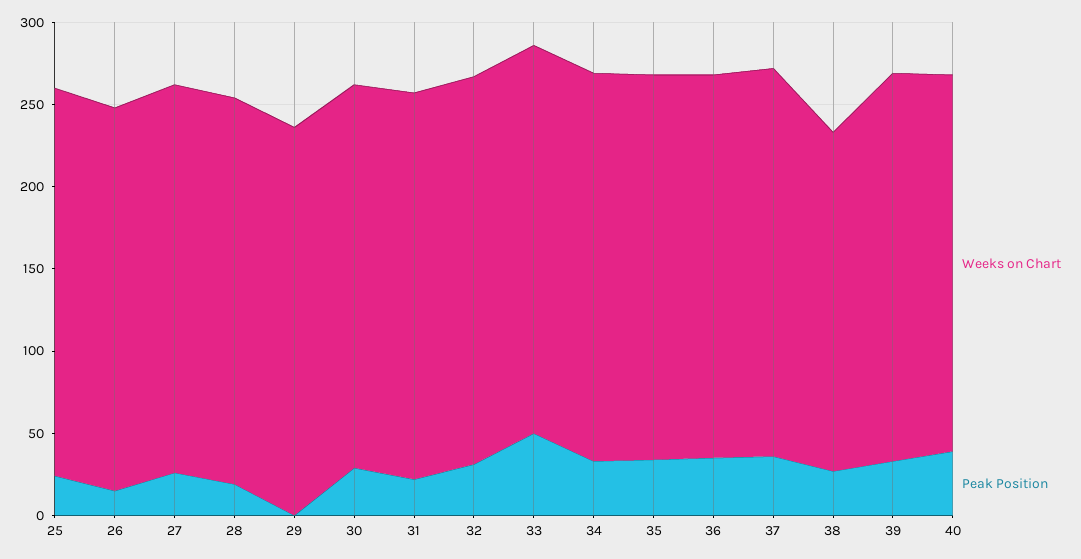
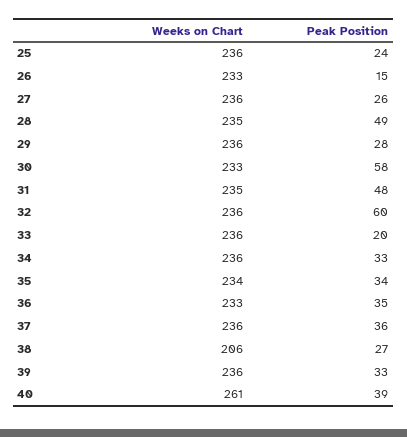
Peak Position, 28: 20 -> 49
Peak Position, 29: 0 -> 28
Peak Position, 30: 30 -> 58
Peak Position, 31: 20 -> 48
Peak Position, 32: 30 -> 60
Peak Position, 33: 50 -> 20
Weeks on Chart, 40: 230 -> 261

